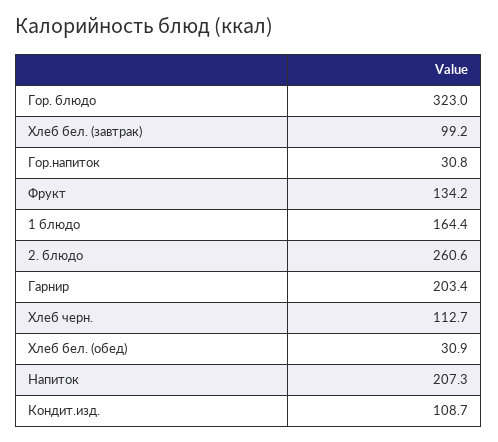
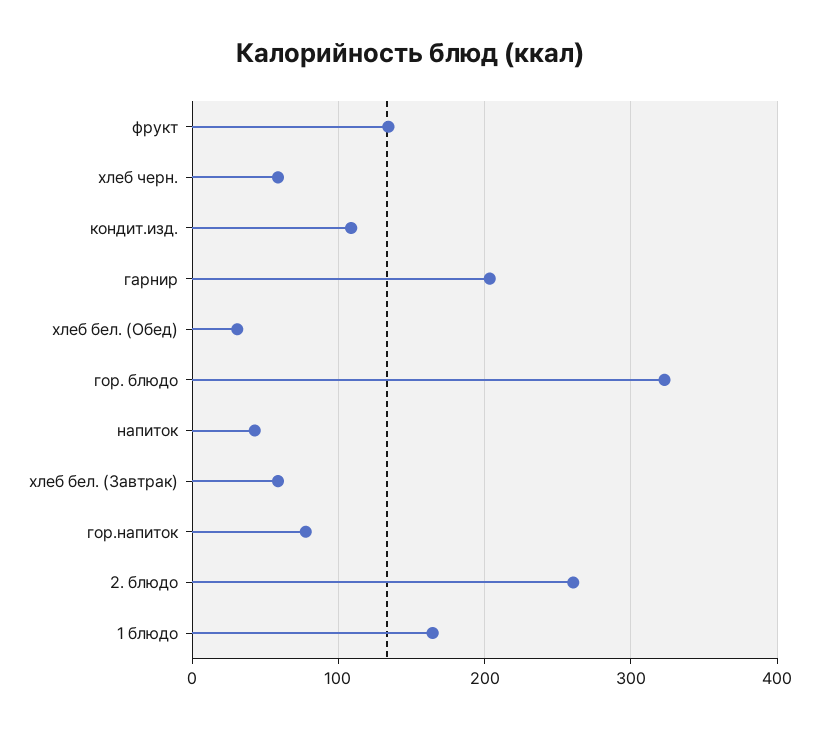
Хлеб бел. (завтрак): 99.2 -> 60
Гор.напиток: 30.8 -> 80
Хлеб черн.: 112.7 -> 60
Напиток: 207.3 -> 40

